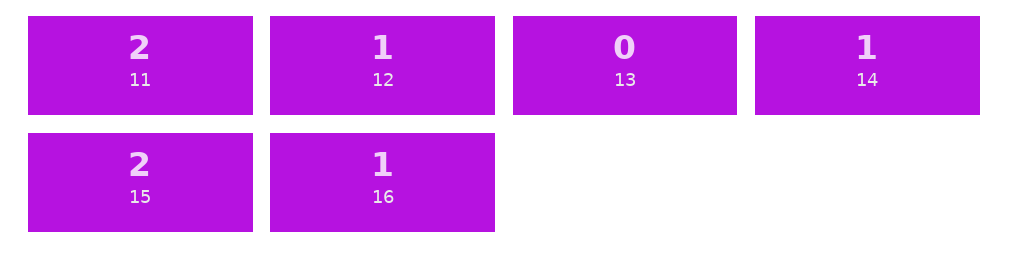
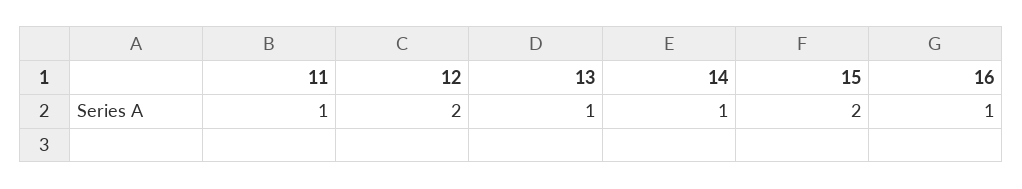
11: 2 -> 1
12: 1 -> 2
13: 0 -> 1

